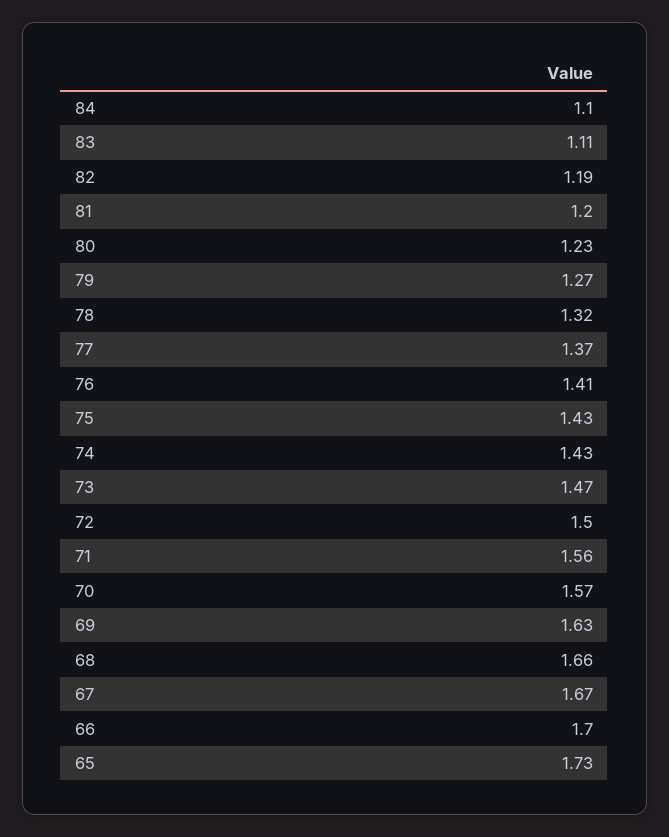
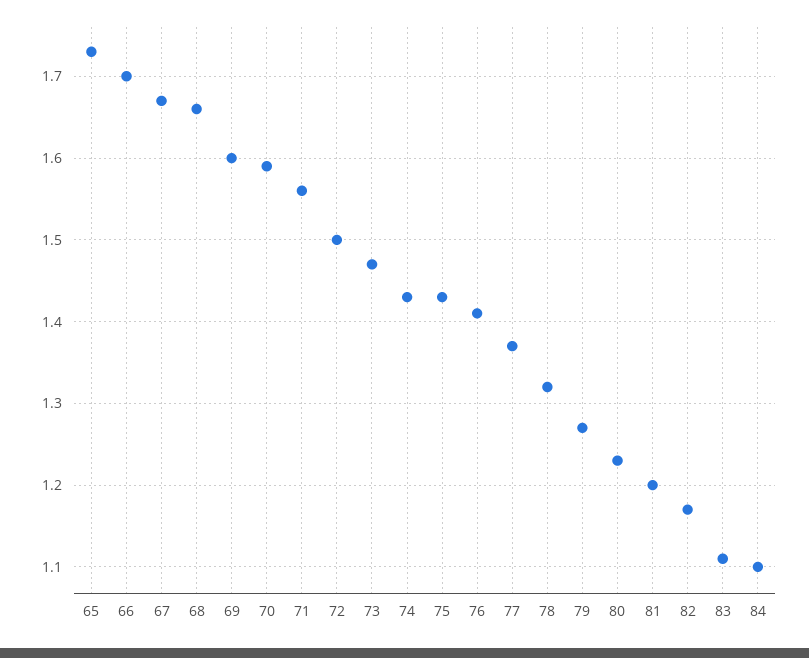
82: 1.19 -> 1.17
70: 1.57 -> 1.59
69: 1.63 -> 1.6

